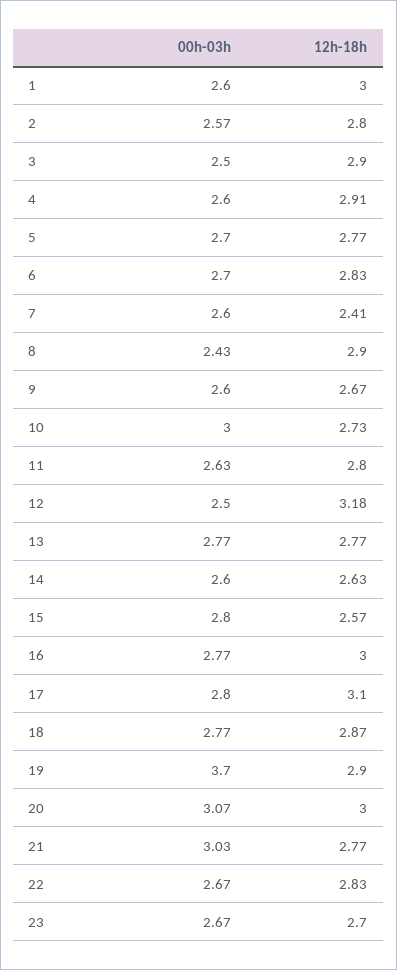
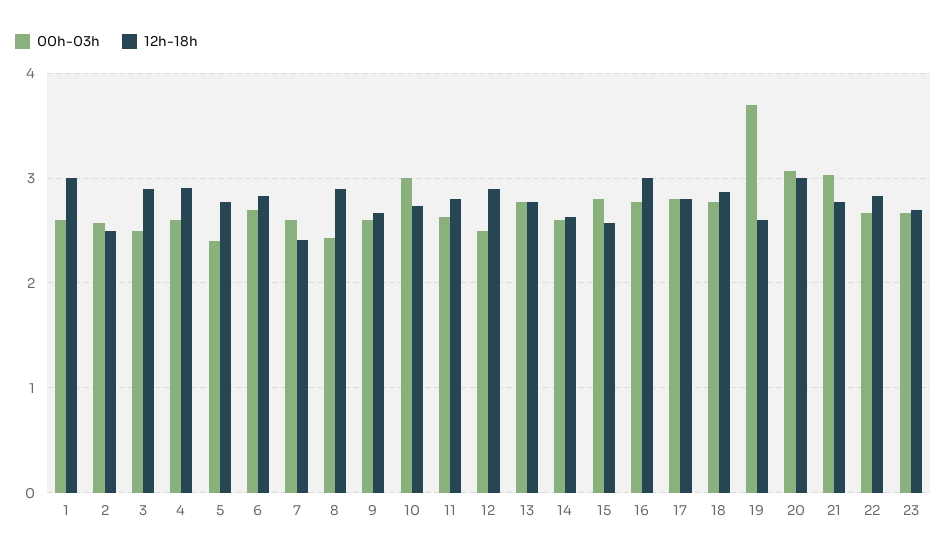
12h-18h, 2: 2.8 -> 2.5
00h-03h, 5: 2.7 -> 2.4
12h-18h, 12: 3.18 -> 2.9
12h-18h, 17: 3.1 -> 2.8
12h-18h, 19: 2.9 -> 2.6

